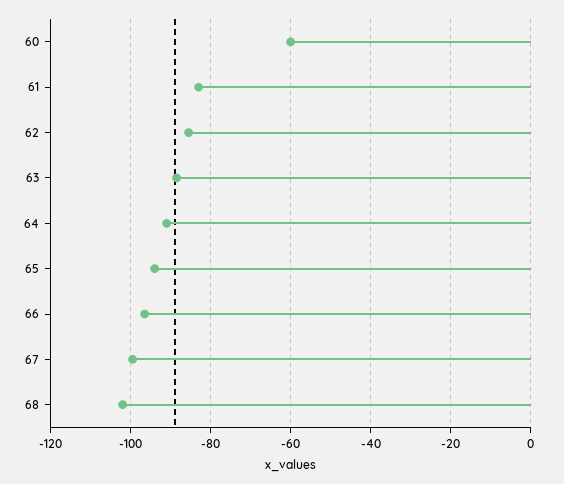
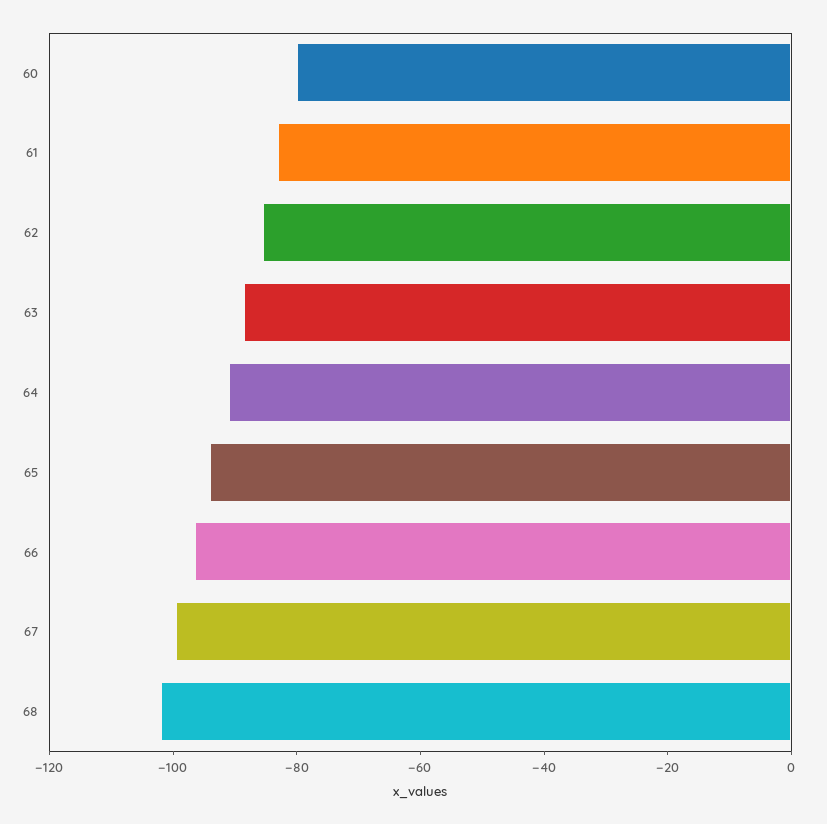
60: -60 -> -80

